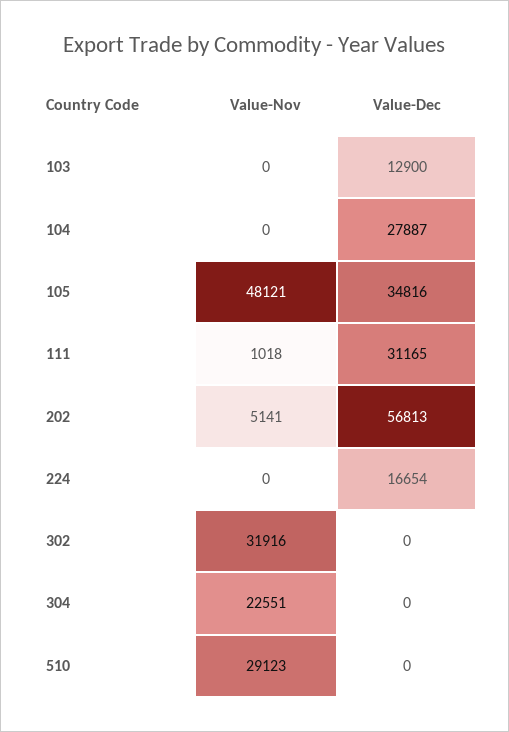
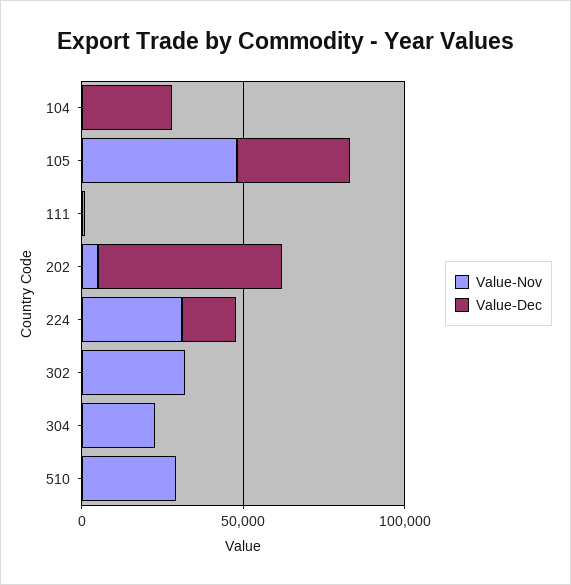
Value-Nov, 103: 0 -> none
Value-Dec, 103: 12900 -> none
Value-Dec, 111: 31165 -> 0
Value-Nov, 224: 0 -> 30000

